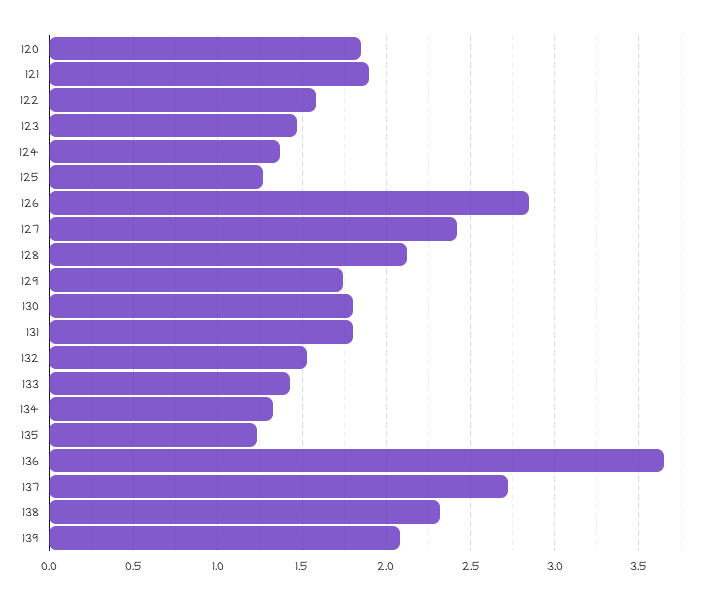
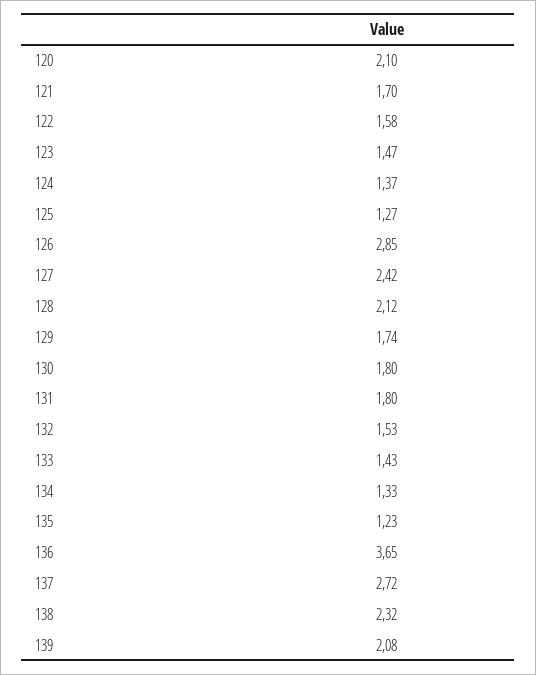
120: 1.85 -> 2.1
121: 1.9 -> 1.7

